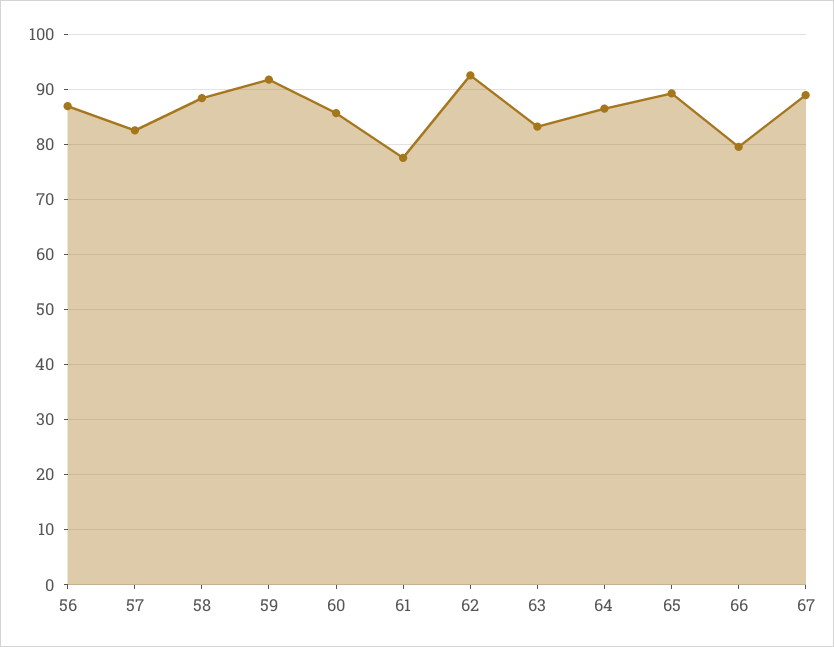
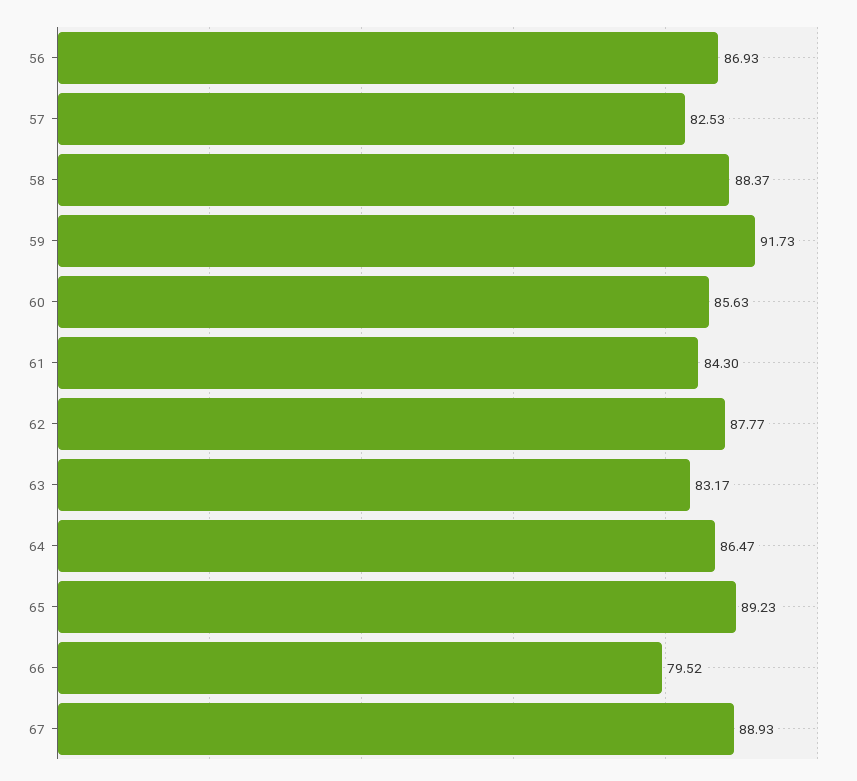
61: 78 -> 84.3
62: 92 -> 87.77

